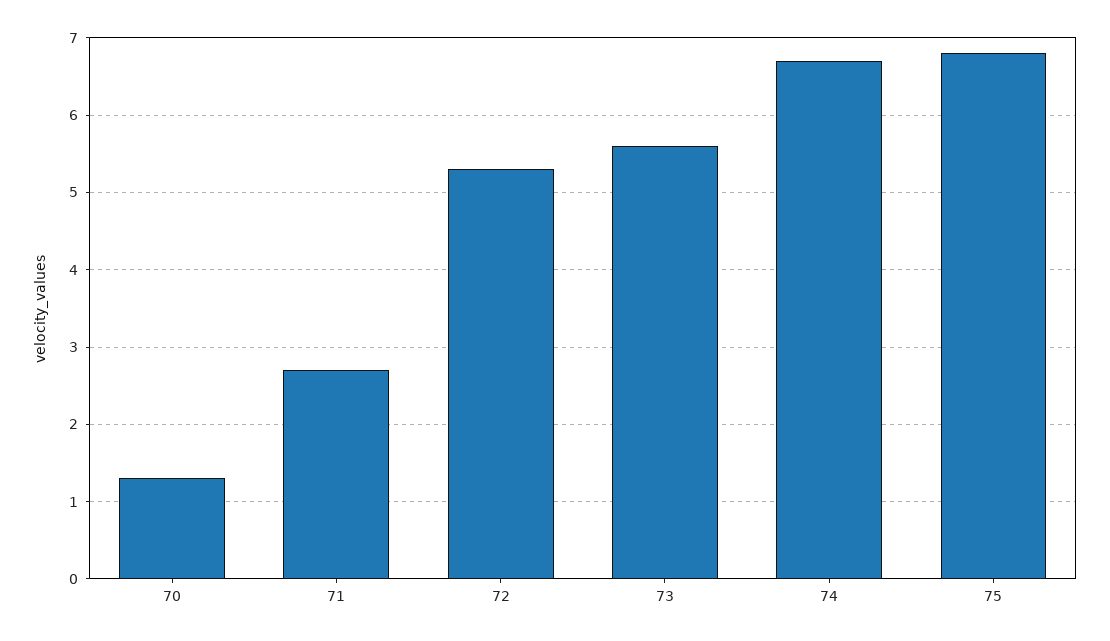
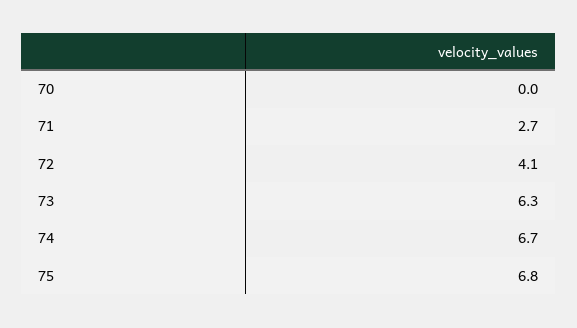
70: 1.3 -> 0
72: 5.3 -> 4.1
73: 5.6 -> 6.3

